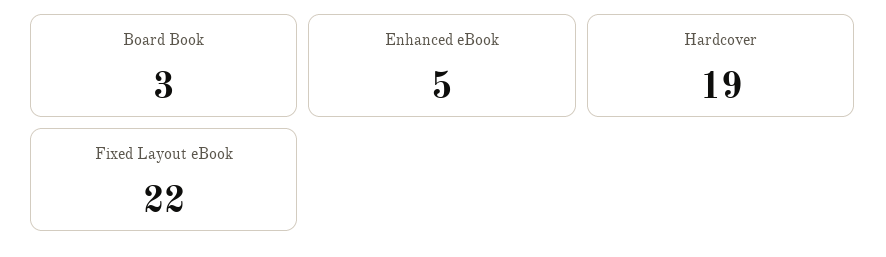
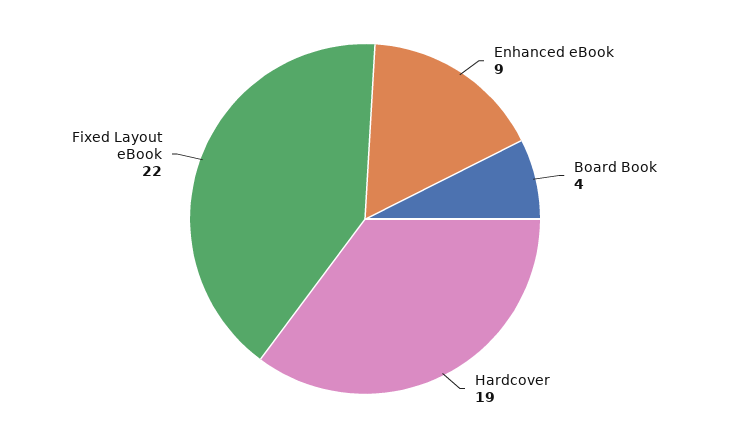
Board Book: 3 -> 4
Enhanced eBook: 5 -> 9

